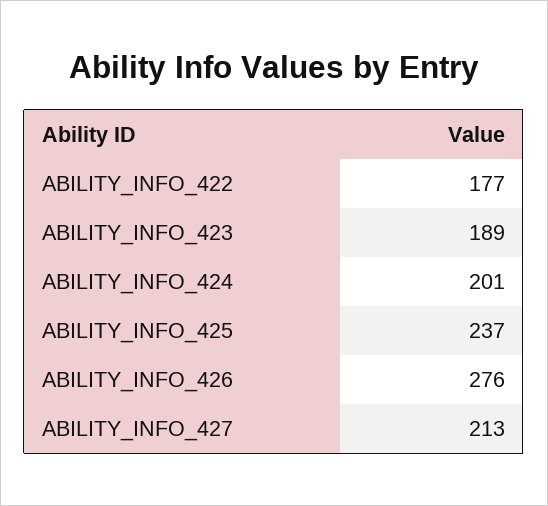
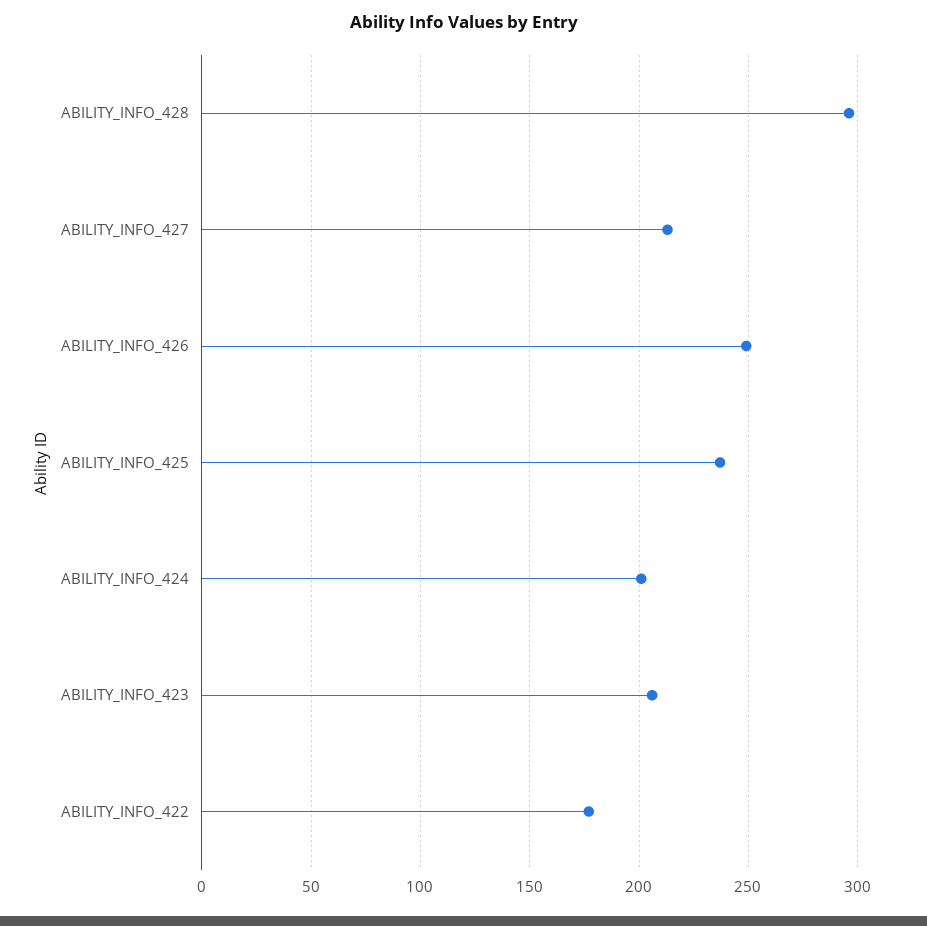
ABILITY_INFO_423: 189 -> 205
ABILITY_INFO_426: 276 -> 250
ABILITY_INFO_428: none -> 295

